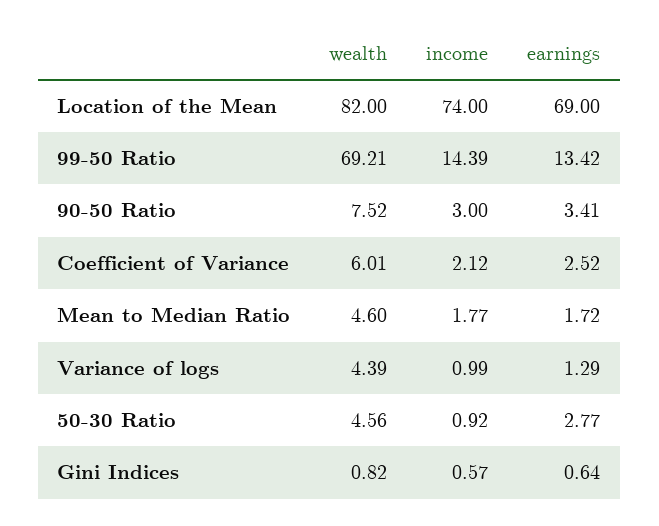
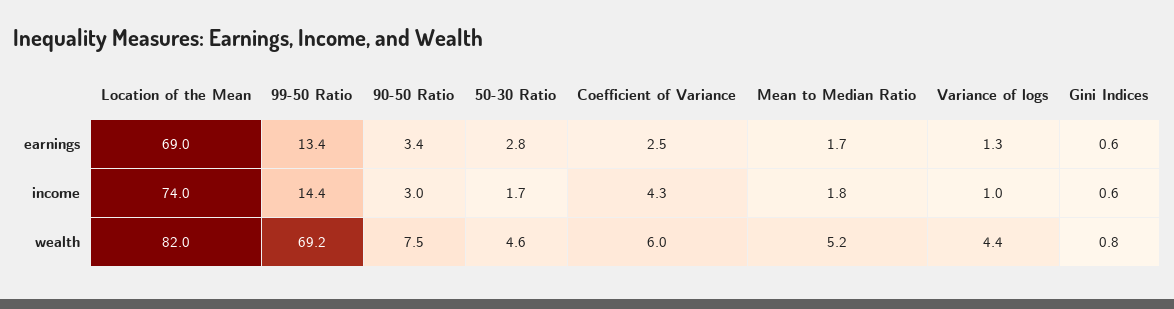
income, Coefficient of Variance: 2.12 -> 4.3
wealth, Mean to Median Ratio: 4.6 -> 5.2
income, 50-30 Ratio: 0.92 -> 1.7

